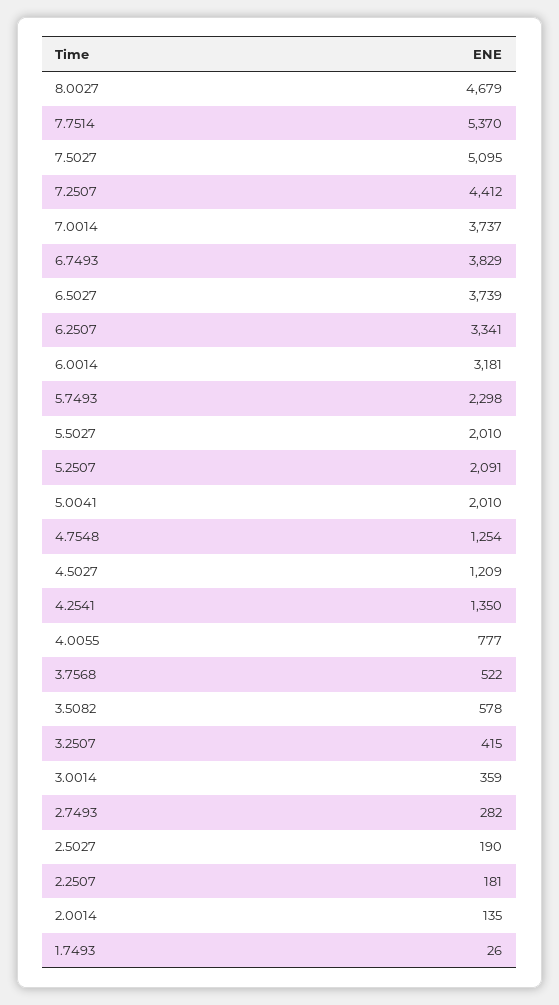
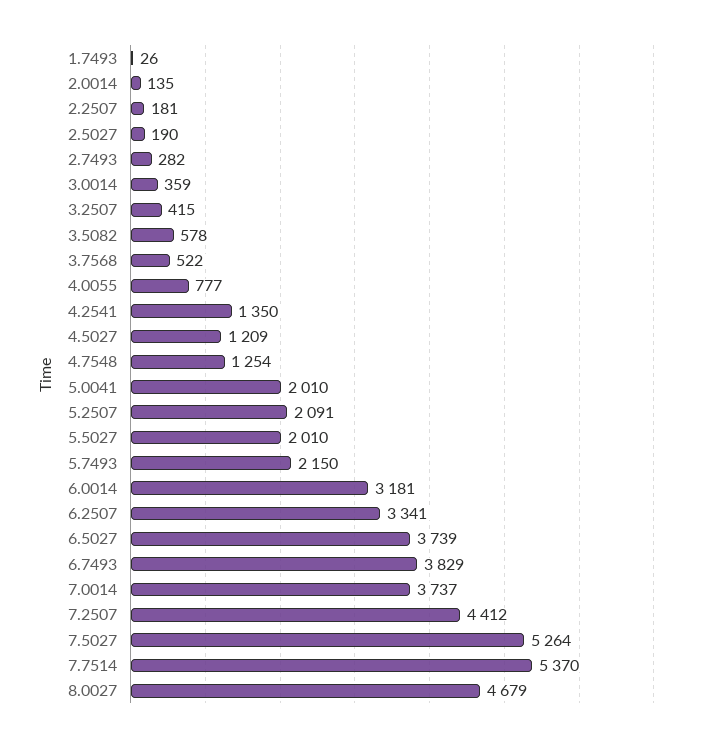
7.5027: 5095 -> 5264
5.7493: 2298 -> 2150

